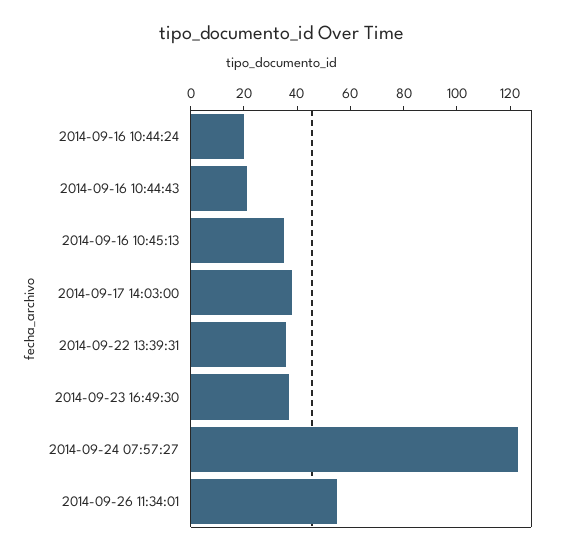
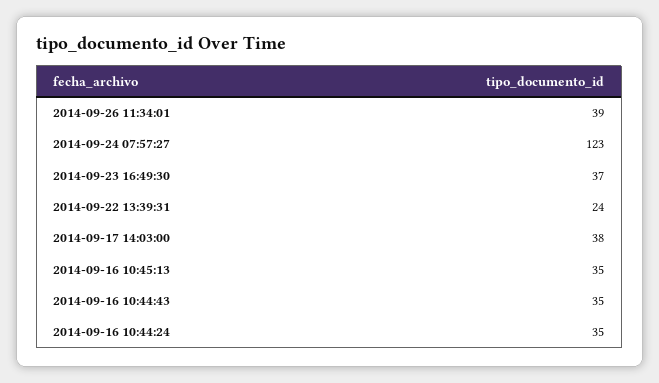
2014-09-16 10:44:24: 20 -> 35
2014-09-16 10:44:43: 20 -> 35
2014-09-22 13:39:31: 35 -> 24
2014-09-26 11:34:01: 55 -> 39

